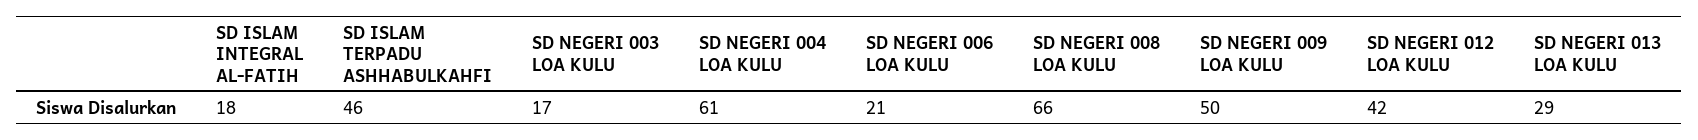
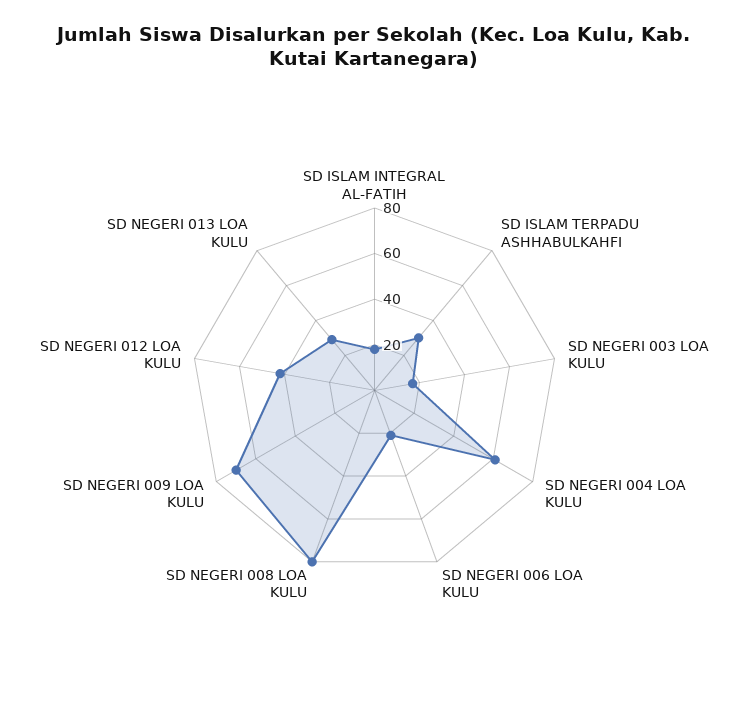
SD ISLAM TERPADU ASHHABULKAHFI: 46 -> 30
SD NEGERI 008 LOA KULU: 66 -> 80
SD NEGERI 009 LOA KULU: 50 -> 70

